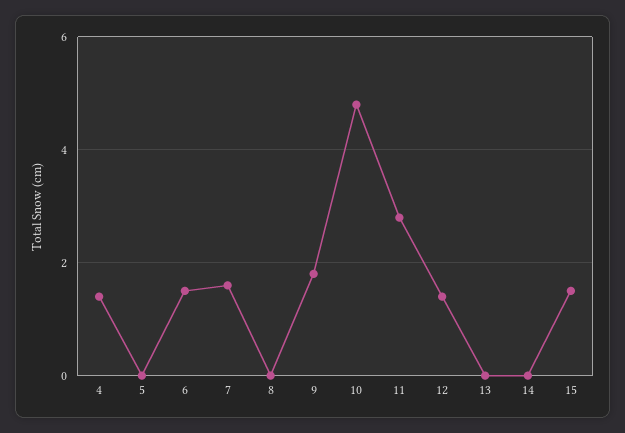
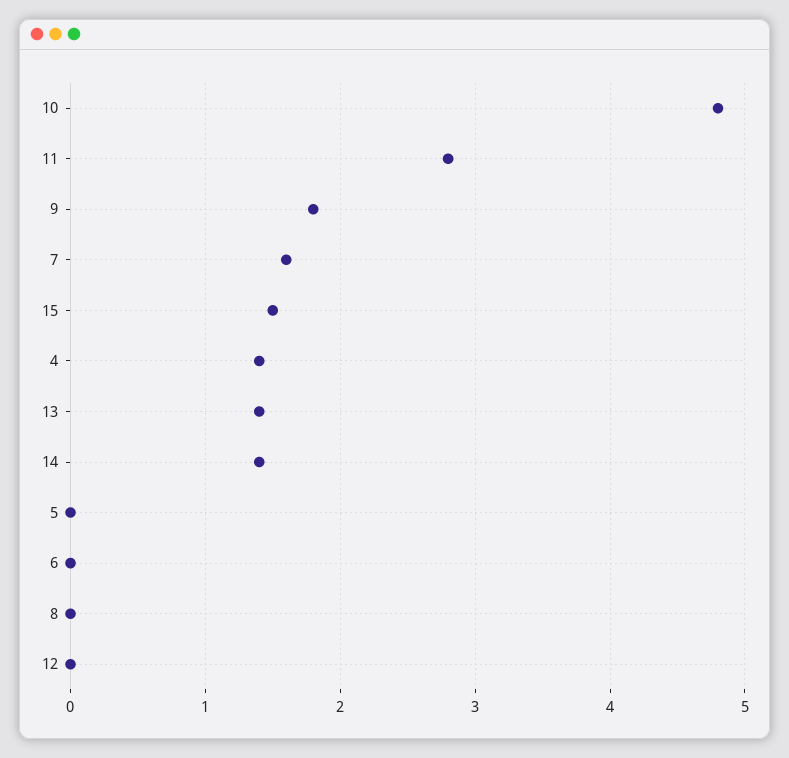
6: 1.5 -> 0
12: 1.5 -> 0
13: 0 -> 1.4
14: 0 -> 1.4

